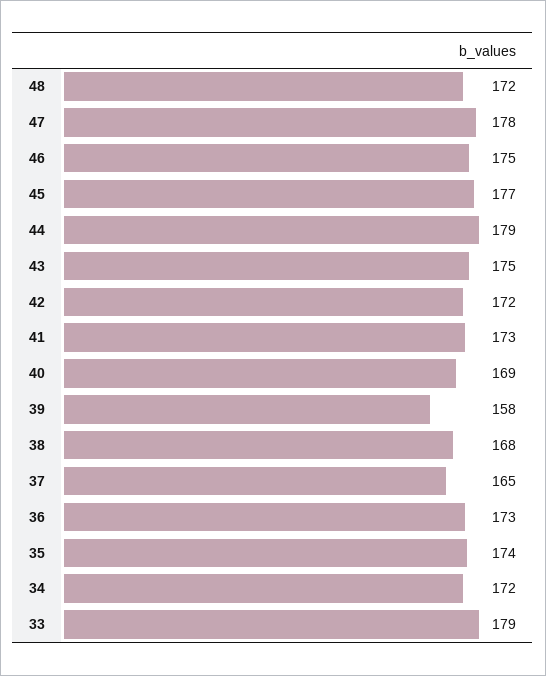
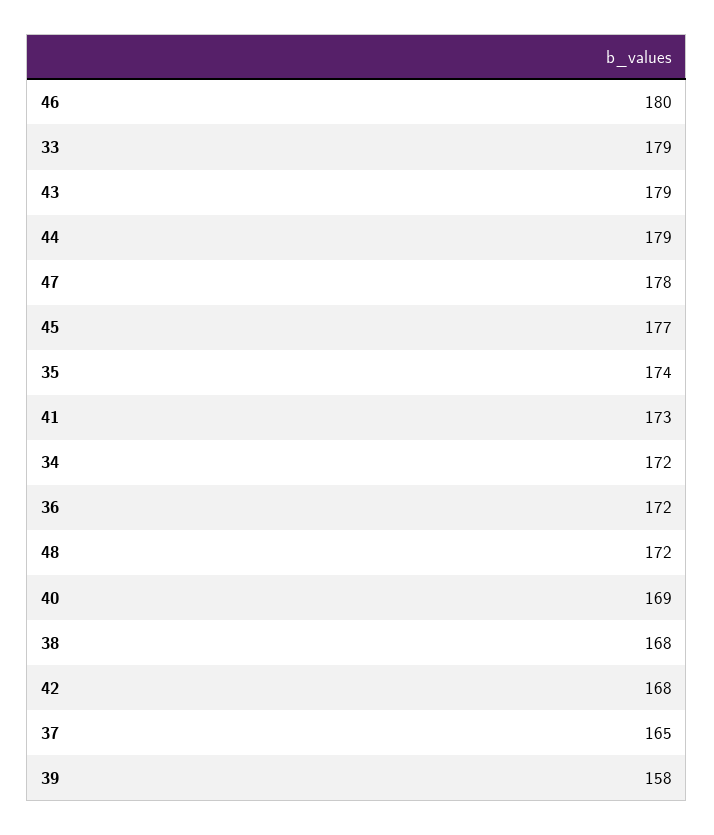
46: 175 -> 180
43: 175 -> 179
42: 172 -> 168
36: 173 -> 172

